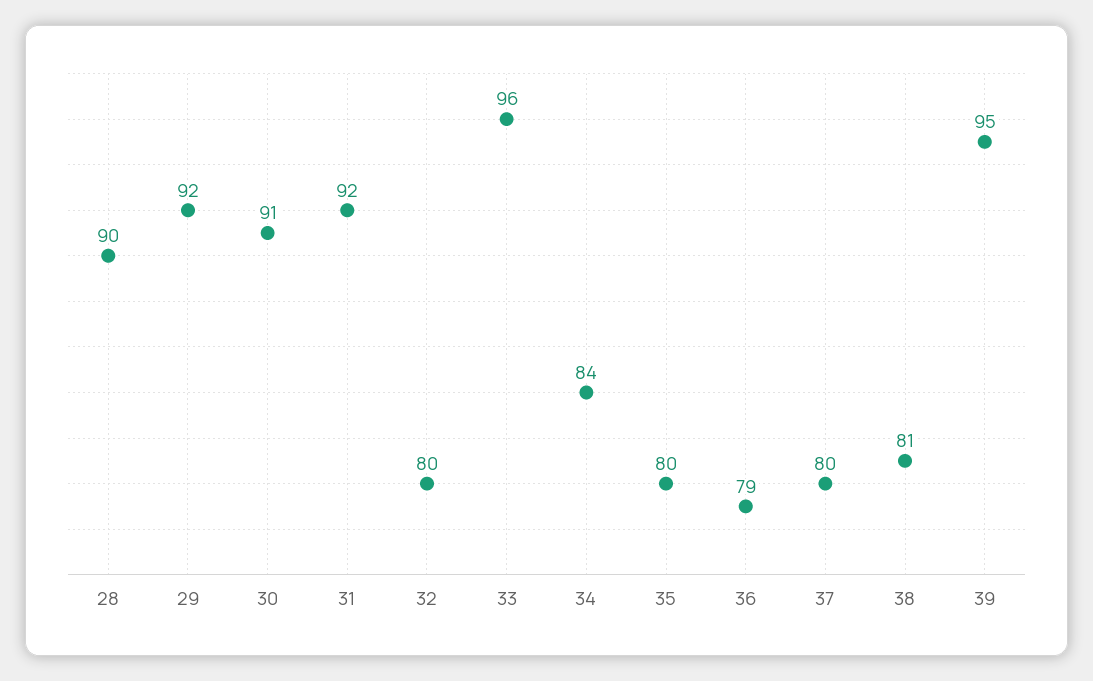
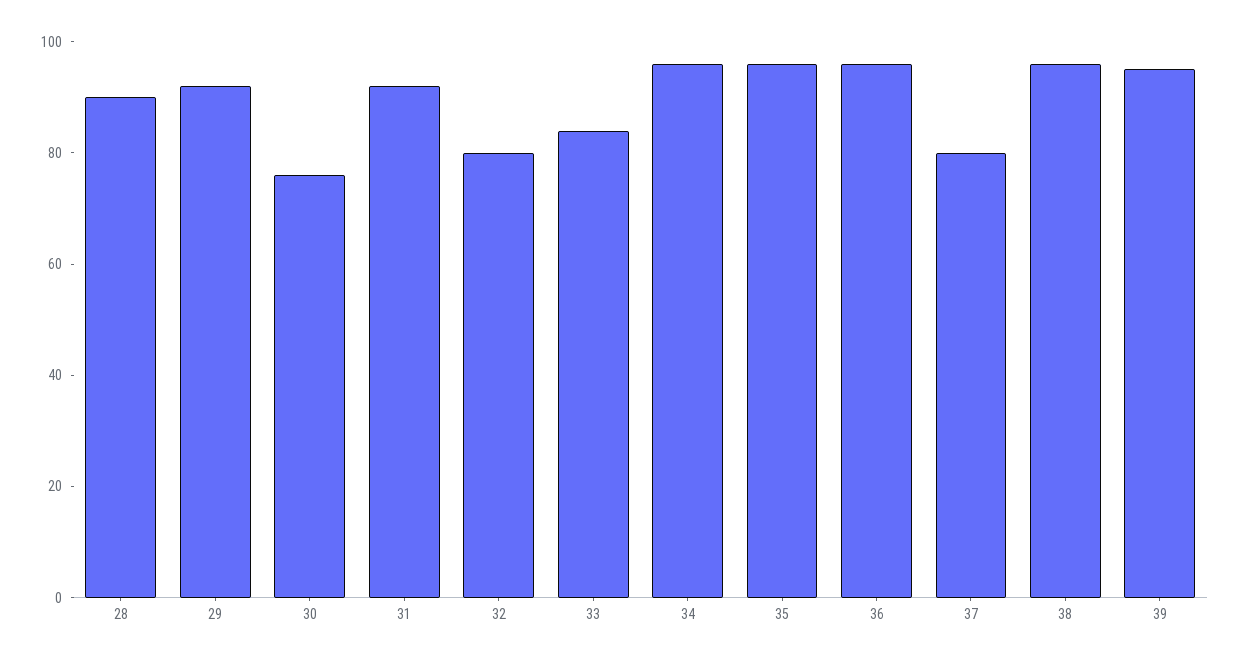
30: 91 -> 75
33: 96 -> 85
34: 84 -> 95
35: 80 -> 95
36: 79 -> 95
38: 81 -> 95

